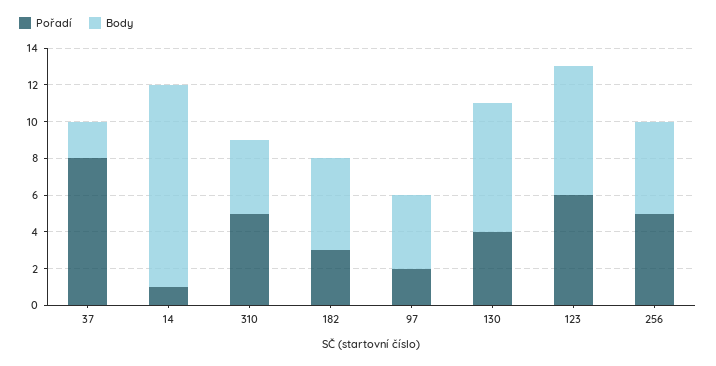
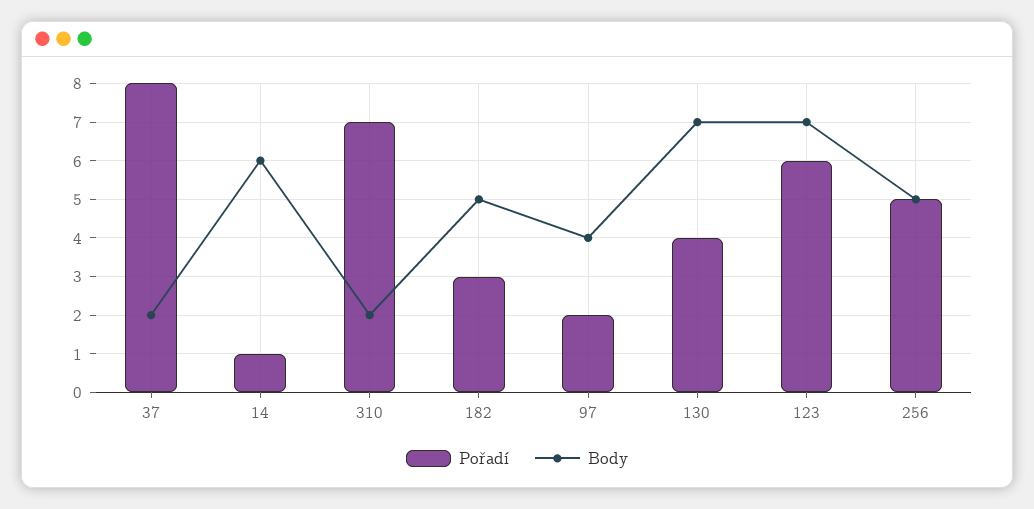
Body, 14: 11 -> 6
Pořadí, 310: 5 -> 7
Body, 310: 4 -> 2

